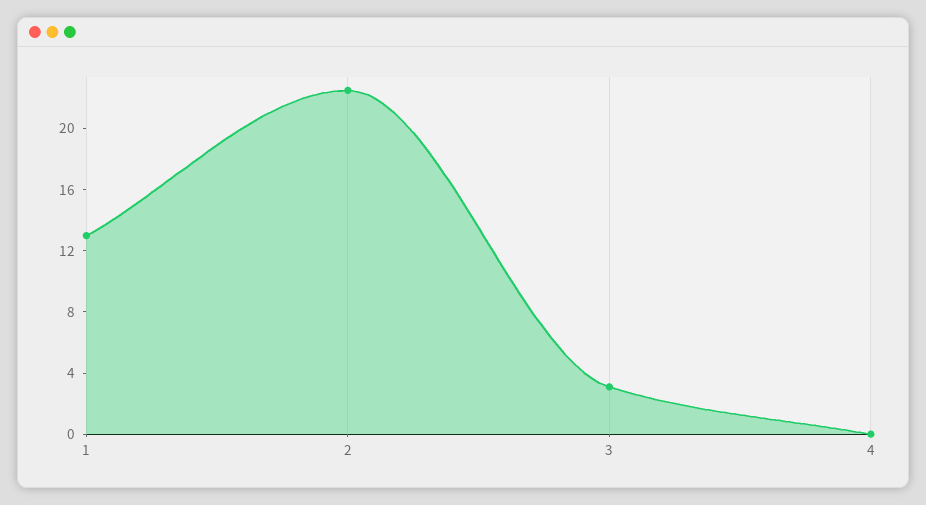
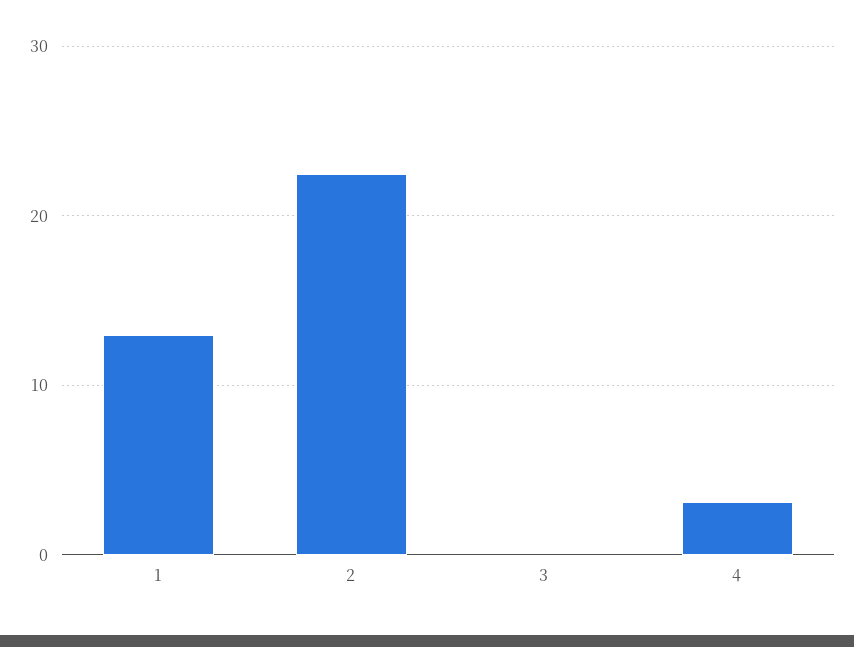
3: 3 -> 0
4: 0 -> 3

